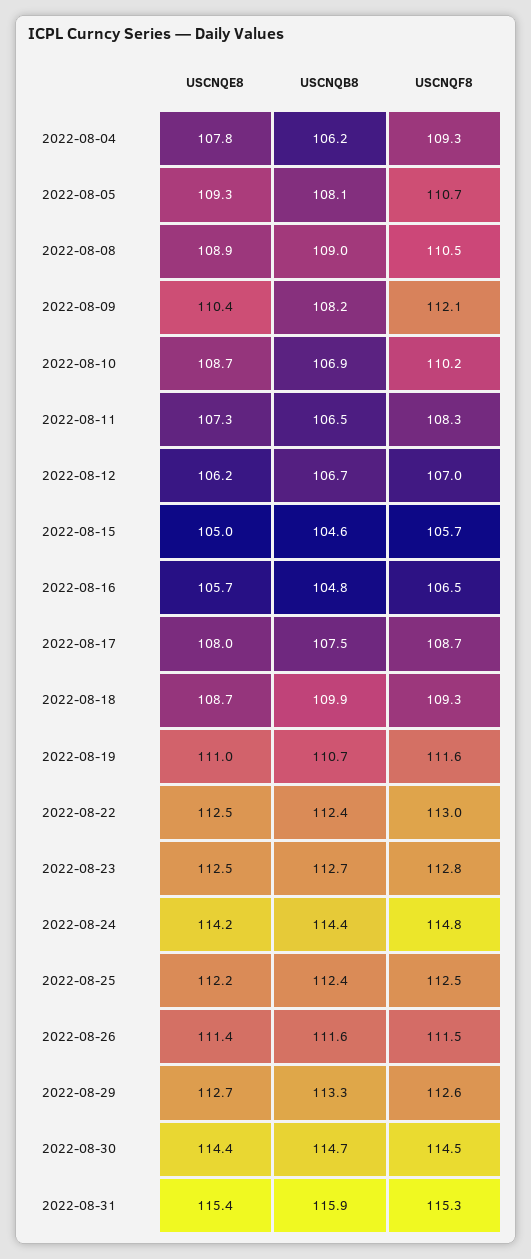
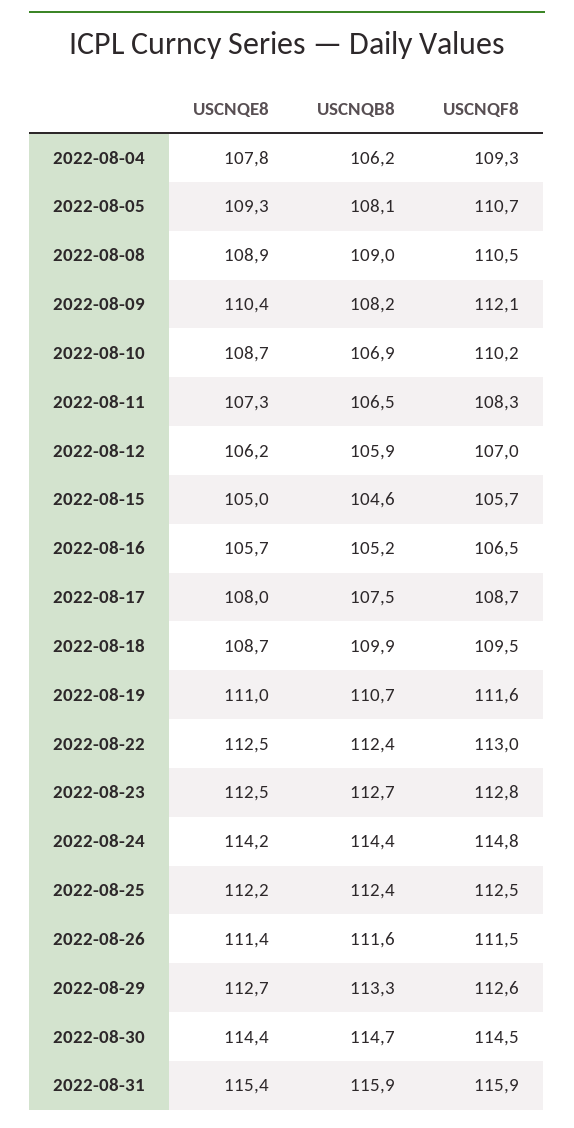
USCNQB8, 2022-08-12: 106.7 -> 105.9
USCNQB8, 2022-08-16: 104.8 -> 105.2
USCNQF8, 2022-08-18: 109.3 -> 109.5
USCNQF8, 2022-08-31: 115.3 -> 115.9

